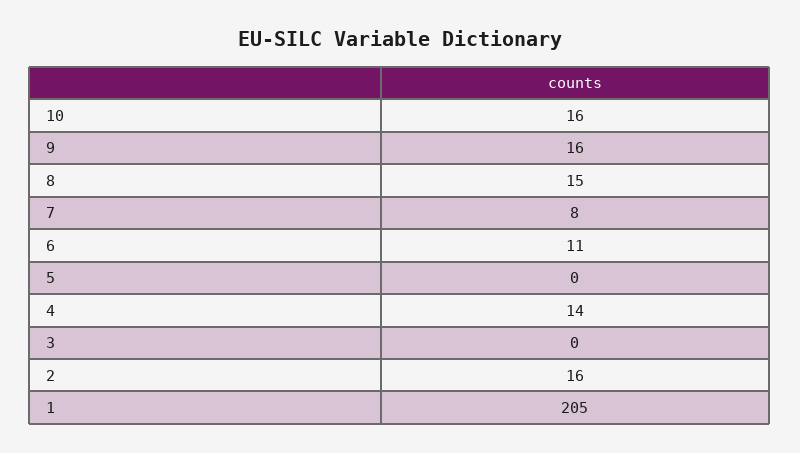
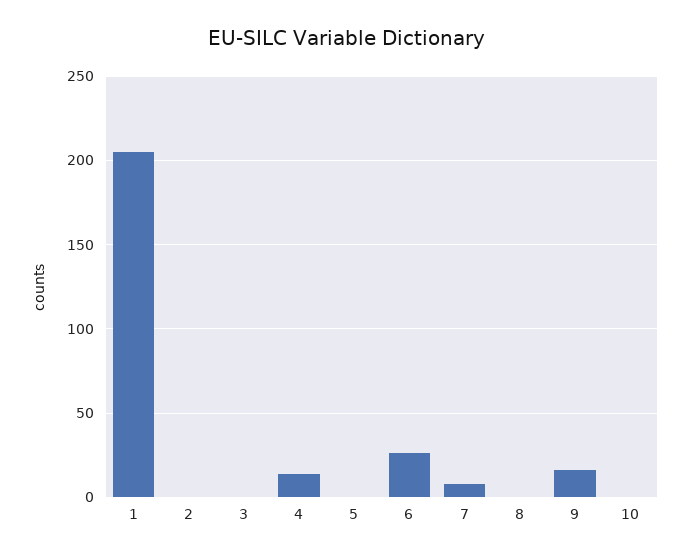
10: 16 -> 0
8: 15 -> 0
6: 11 -> 25
2: 16 -> 0

